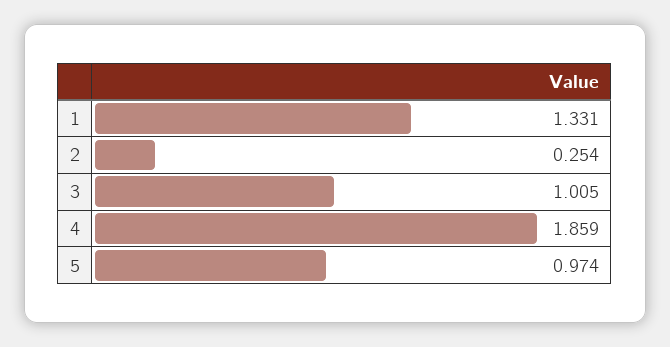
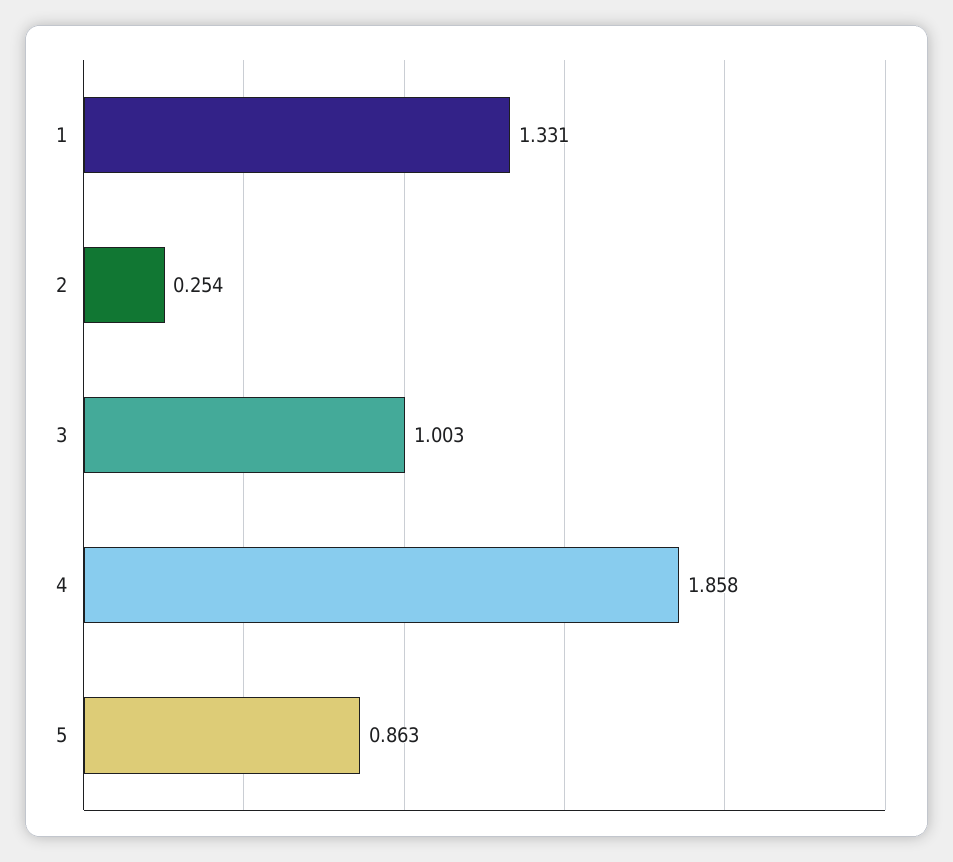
3: 1.005 -> 1.003
4: 1.859 -> 1.858
5: 0.974 -> 0.863

